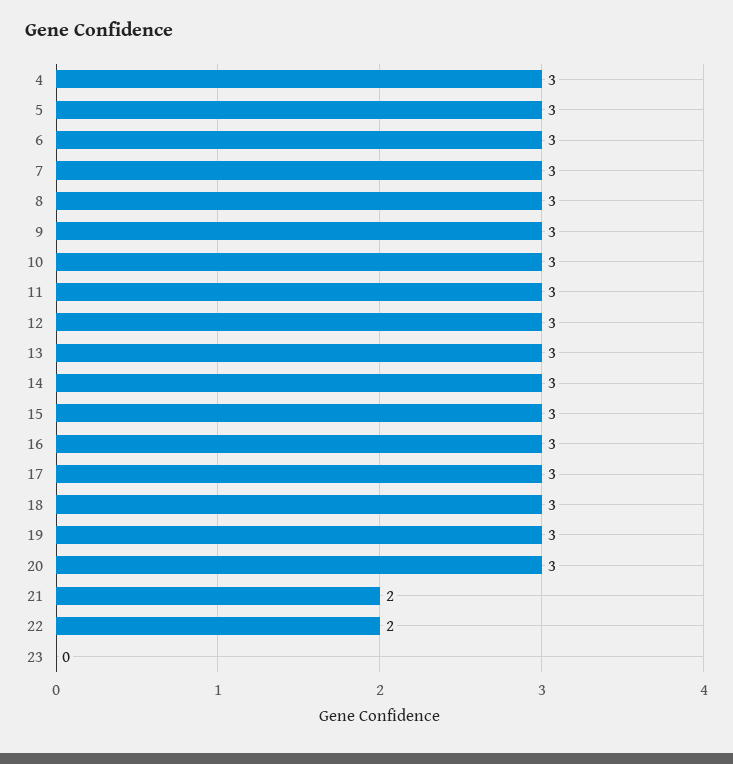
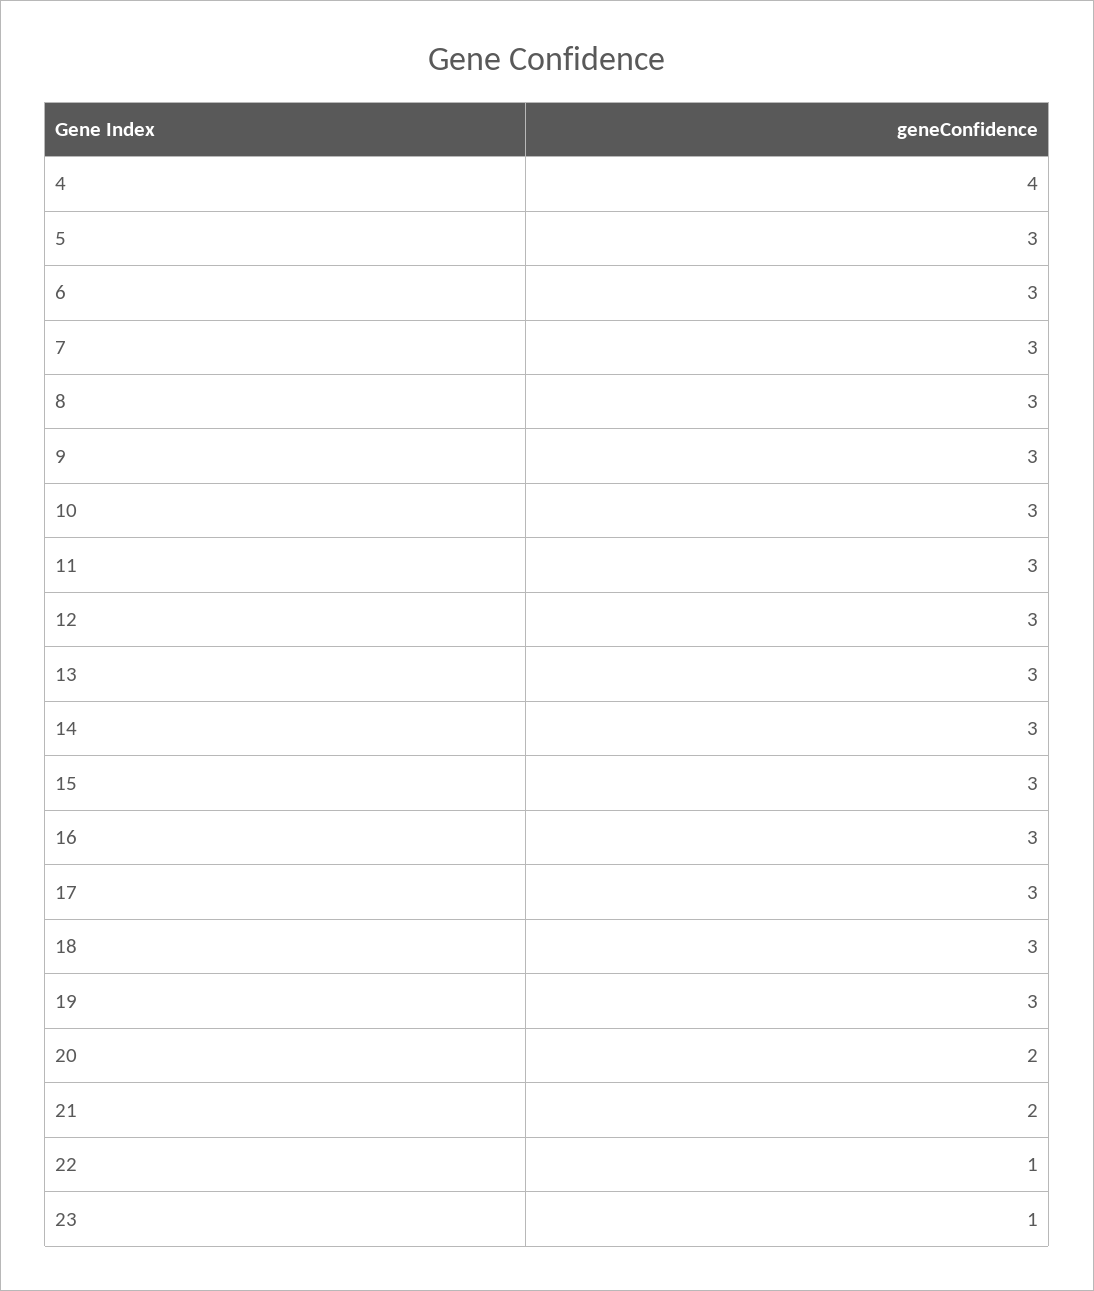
4: 3 -> 4
20: 3 -> 2
22: 2 -> 1
23: 0 -> 1

